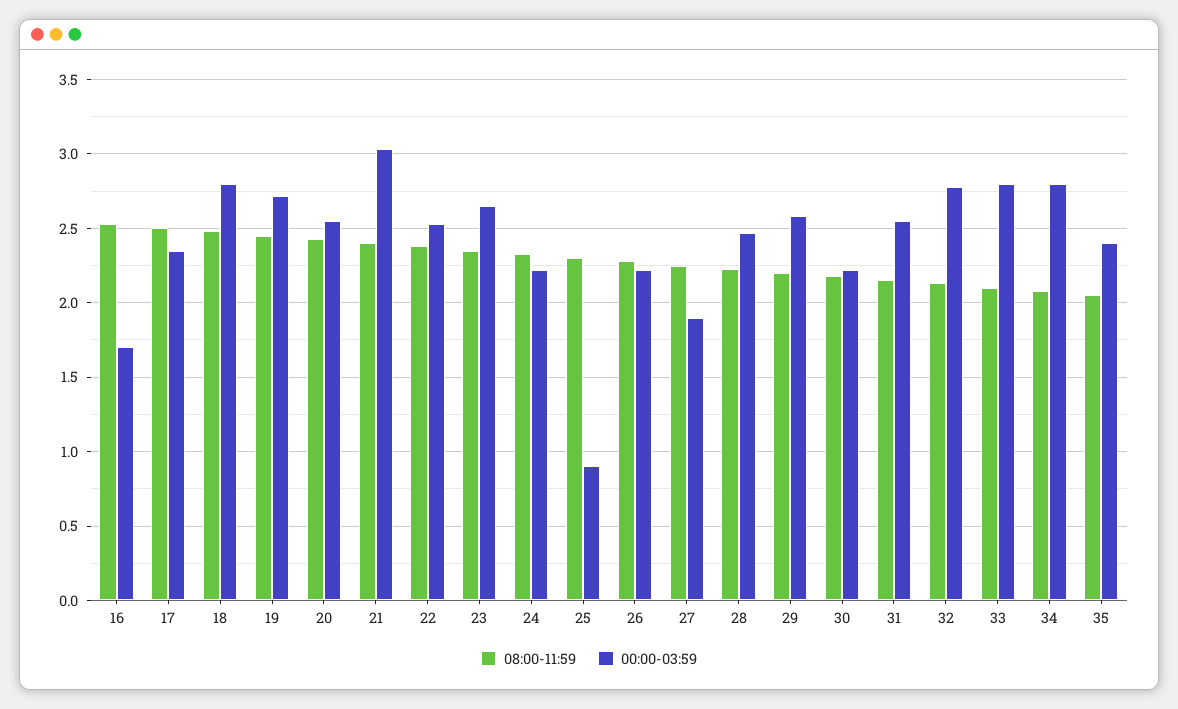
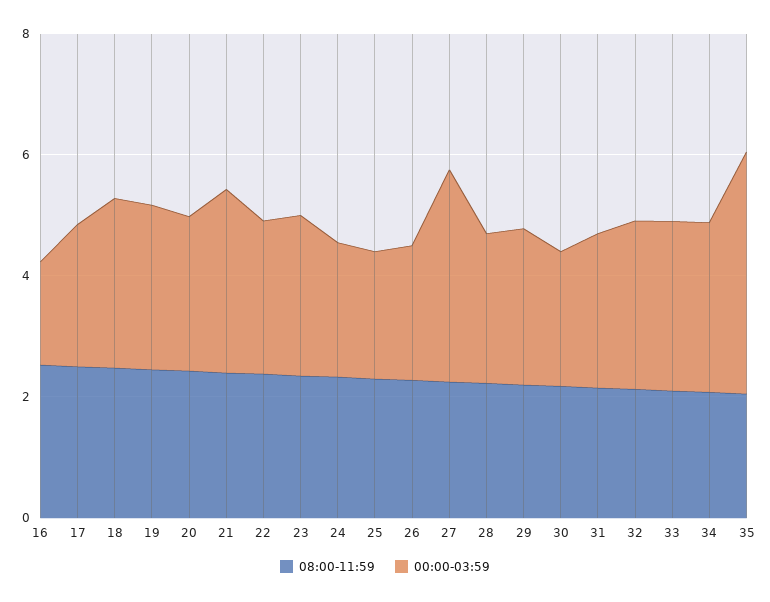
00:00-03:59, 25: 0.9 -> 2
00:00-03:59, 27: 1.9 -> 3.5
00:00-03:59, 35: 2.4 -> 4

